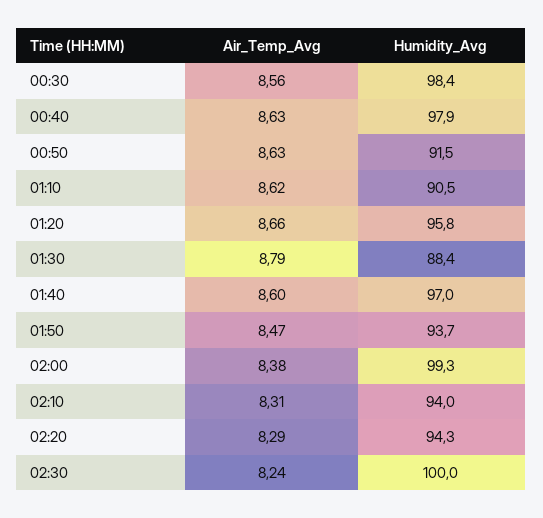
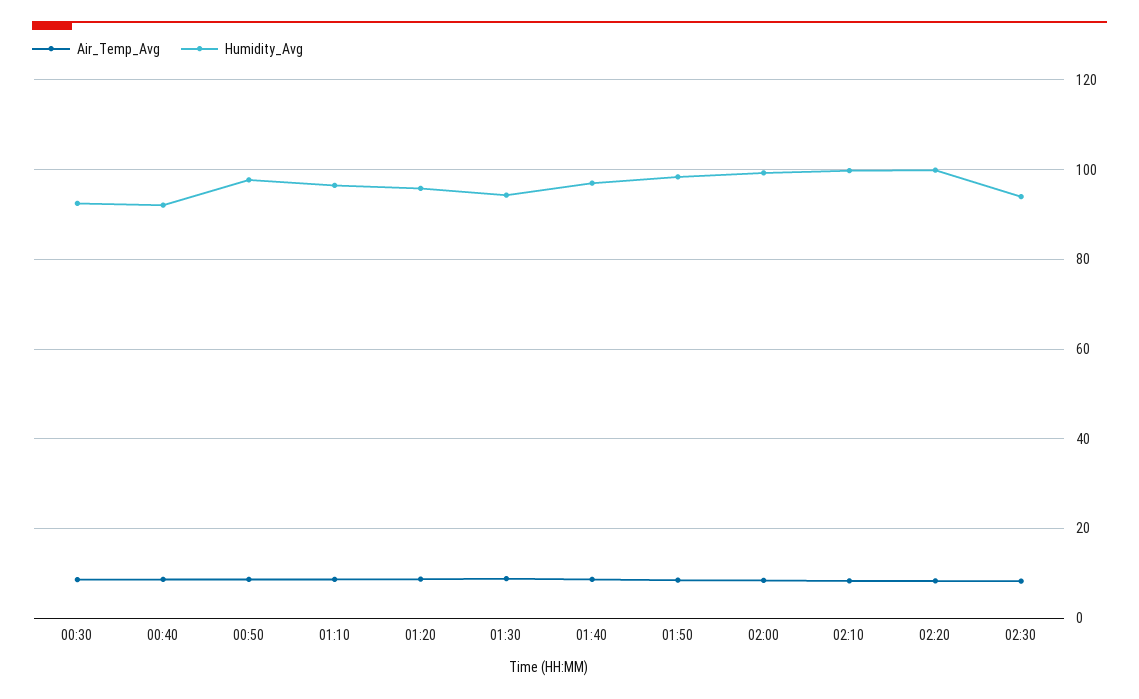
Humidity_Avg, 00:30: 98.4 -> 92
Humidity_Avg, 00:40: 97.9 -> 92
Humidity_Avg, 00:50: 91.5 -> 98
Humidity_Avg, 01:10: 90.5 -> 96
Humidity_Avg, 01:30: 88.4 -> 94
Humidity_Avg, 01:50: 93.7 -> 98
Humidity_Avg, 02:10: 94 -> 100
Humidity_Avg, 02:20: 94.3 -> 100
Humidity_Avg, 02:30: 100 -> 94

